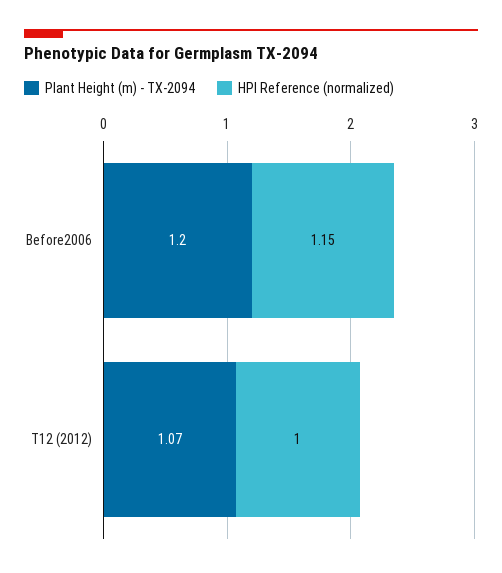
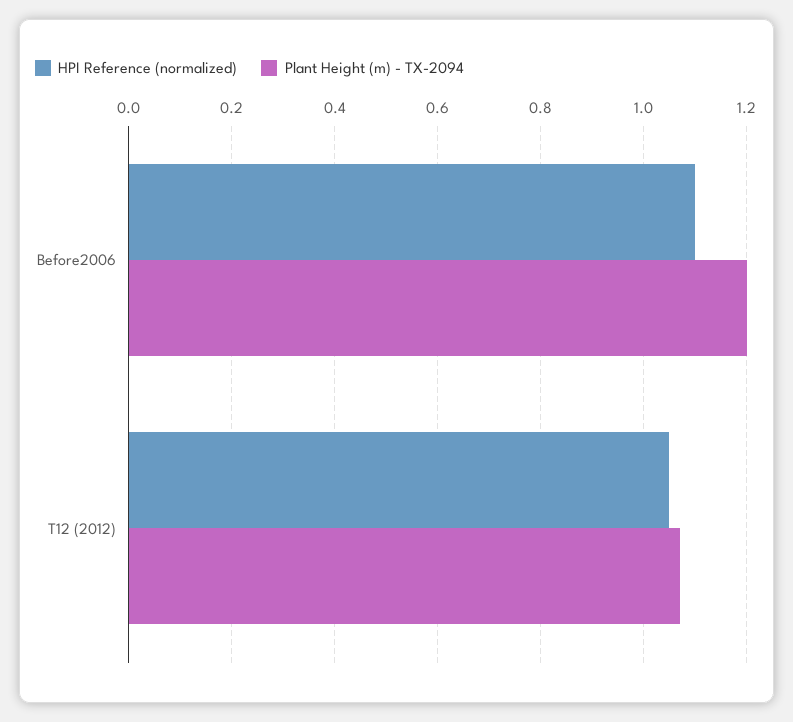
HPI Reference (normalized), Before2006: 1.15 -> 1.1
HPI Reference (normalized), T12 (2012): 1 -> 1.05

